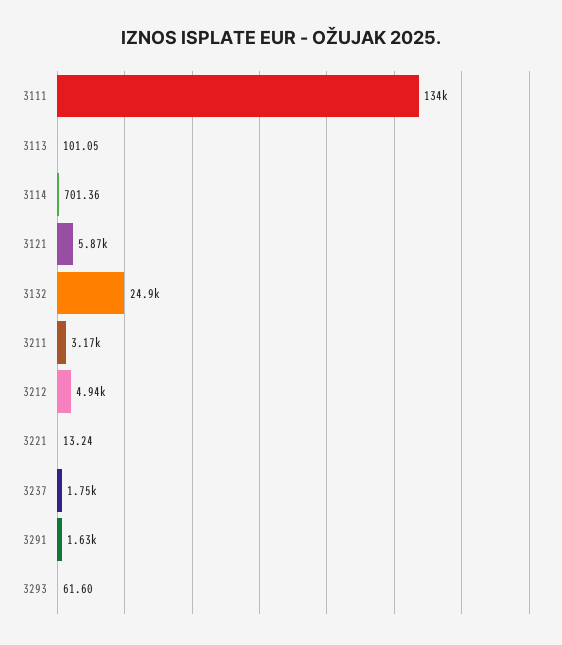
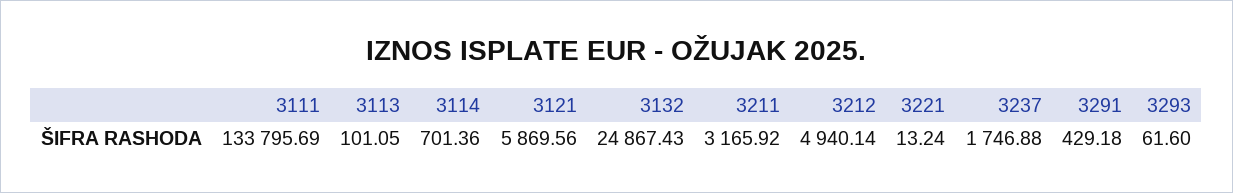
3291: 1630 -> 429.18

